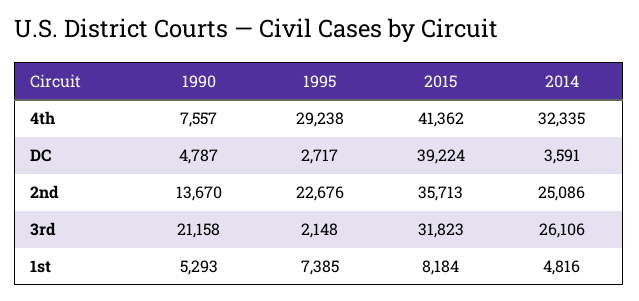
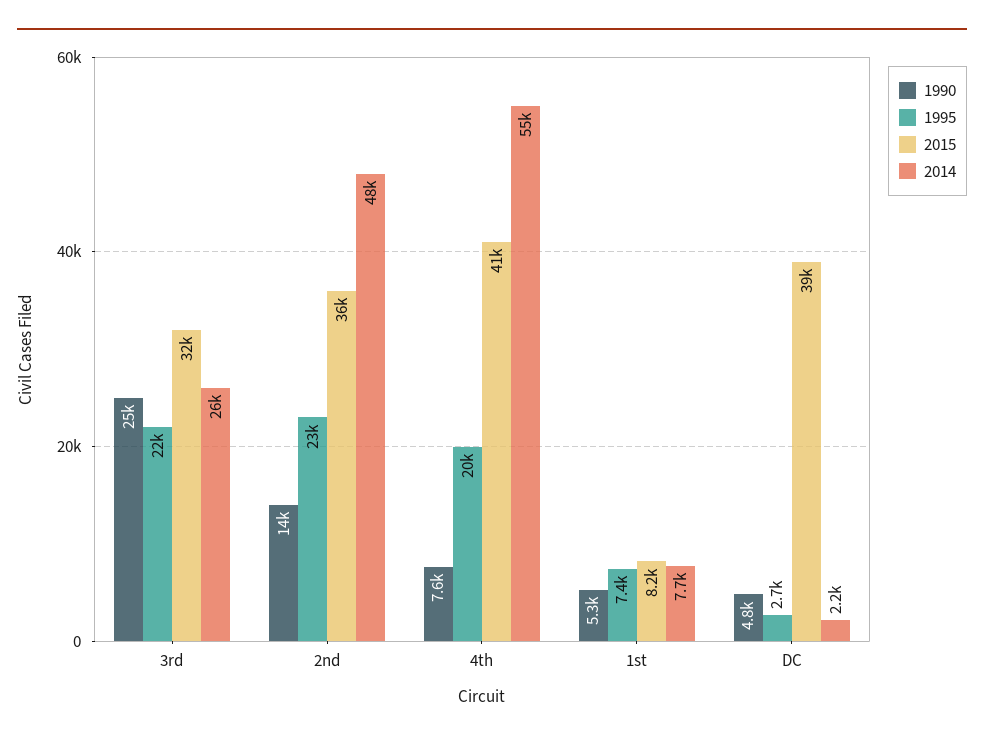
1995, 4th: 29238 -> 20000
2014, 4th: 32335 -> 55000
2014, DC: 3591 -> 2200
2014, 2nd: 25086 -> 48000
1990, 3rd: 21158 -> 25000
1995, 3rd: 2148 -> 22000
2014, 1st: 4816 -> 7700

